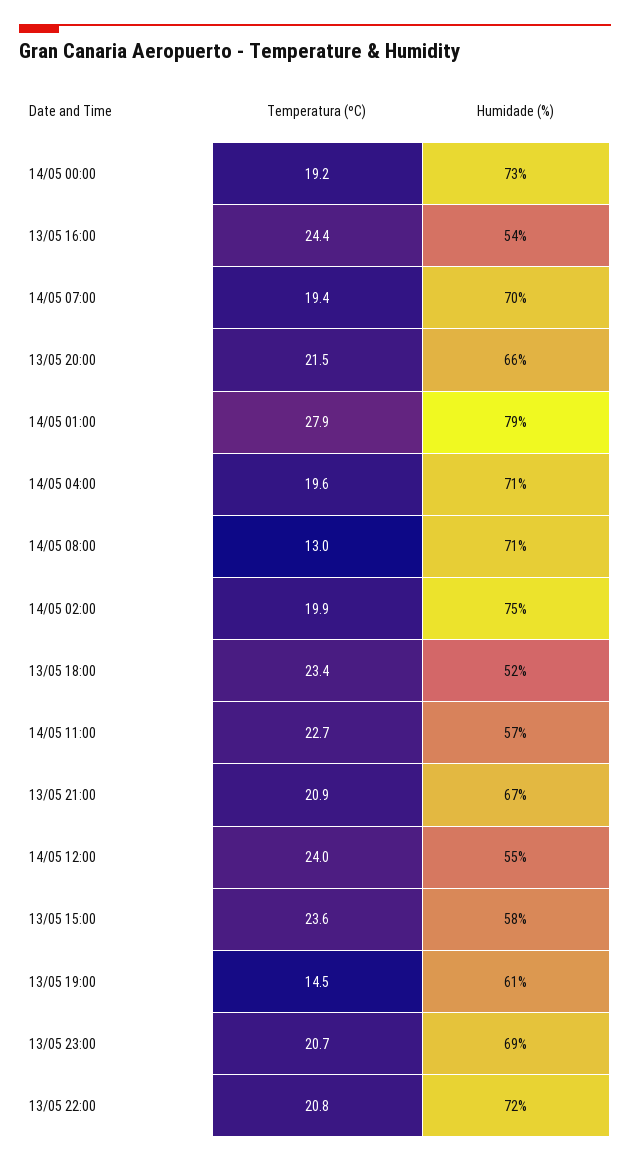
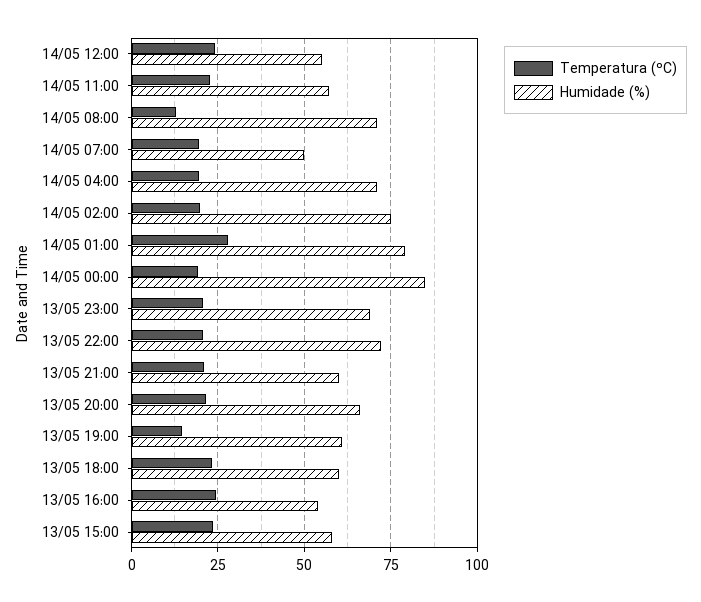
Humidade (%), 14/05 00:00: 73 -> 85
Humidade (%), 14/05 07:00: 70 -> 50
Humidade (%), 13/05 18:00: 52 -> 60
Humidade (%), 13/05 21:00: 67 -> 60

